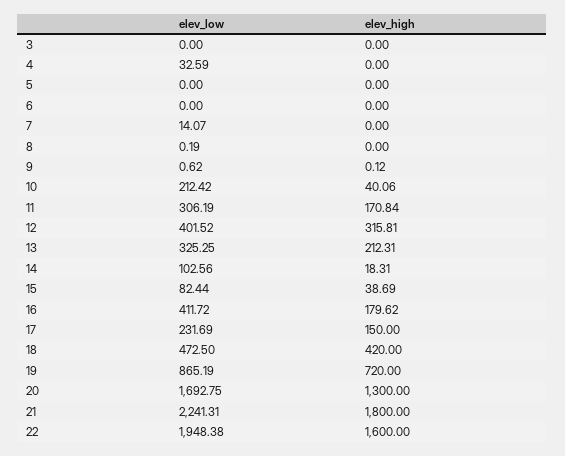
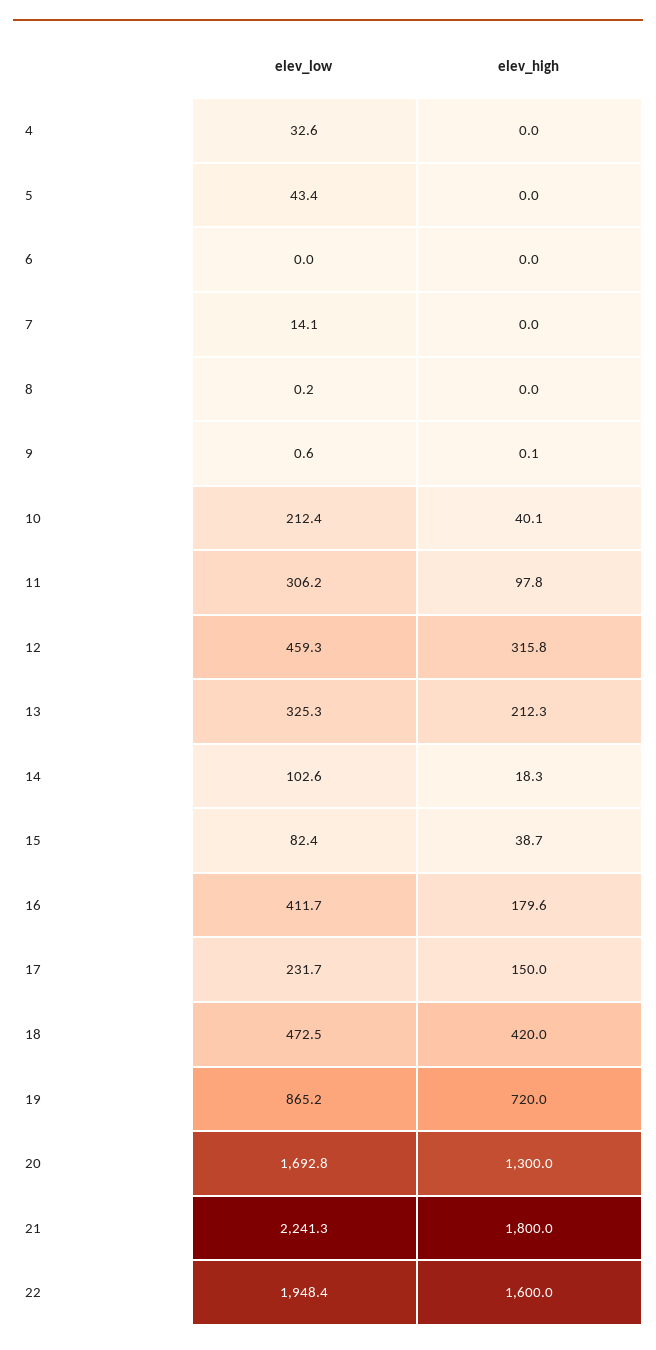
elev_low, 3: 0 -> none
elev_high, 3: 0 -> none
elev_low, 5: 0 -> 43.4
elev_high, 11: 170.84 -> 97.8
elev_low, 12: 401.52 -> 459.3

